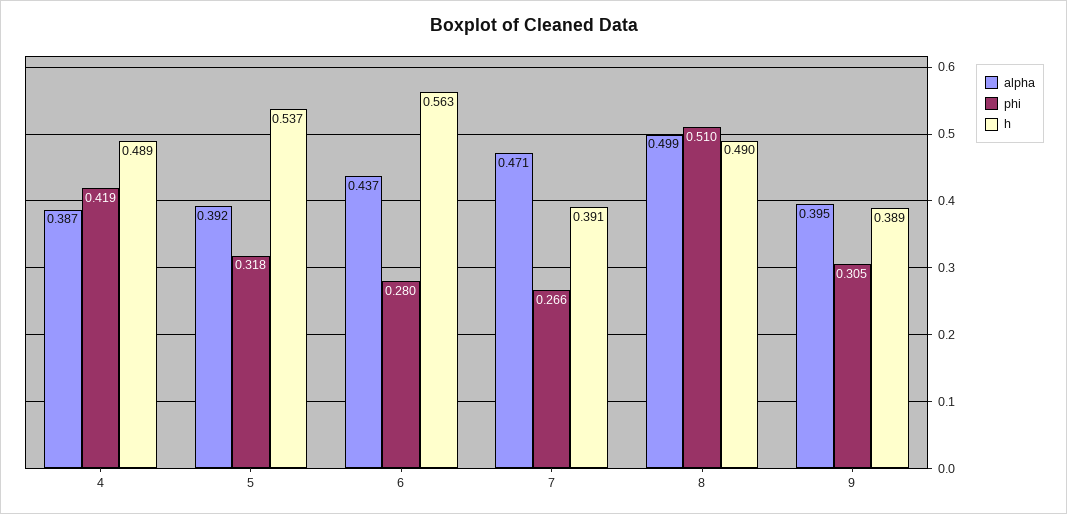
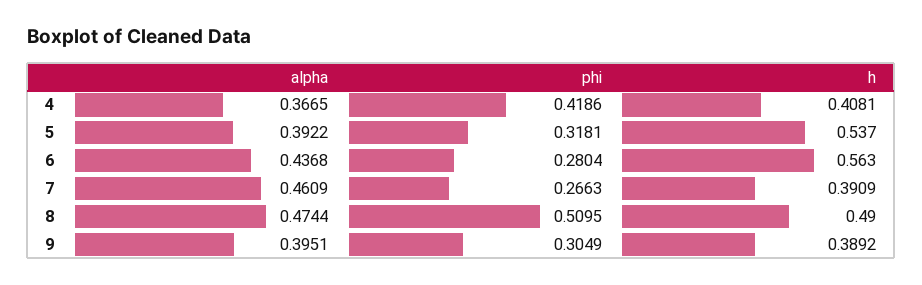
alpha, 4: 0.387 -> 0.3665
h, 4: 0.489 -> 0.4081
alpha, 7: 0.471 -> 0.4609
alpha, 8: 0.499 -> 0.4744

